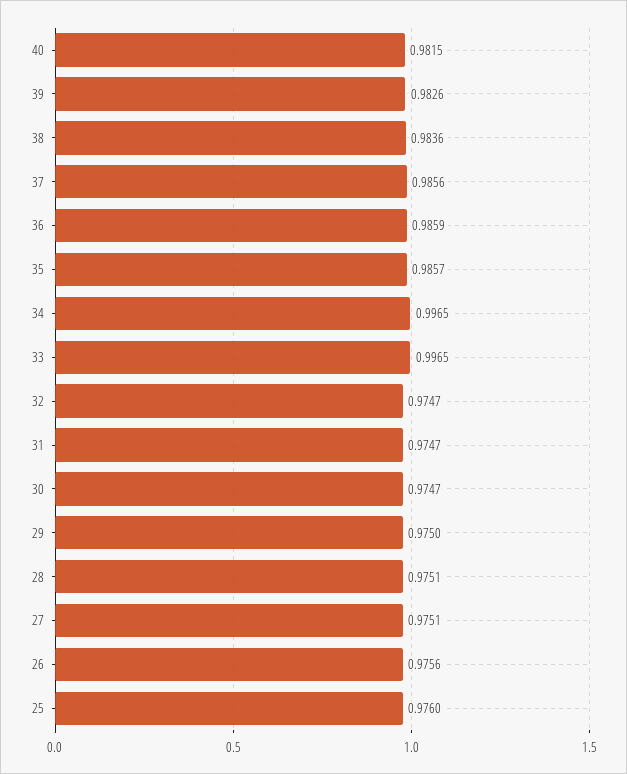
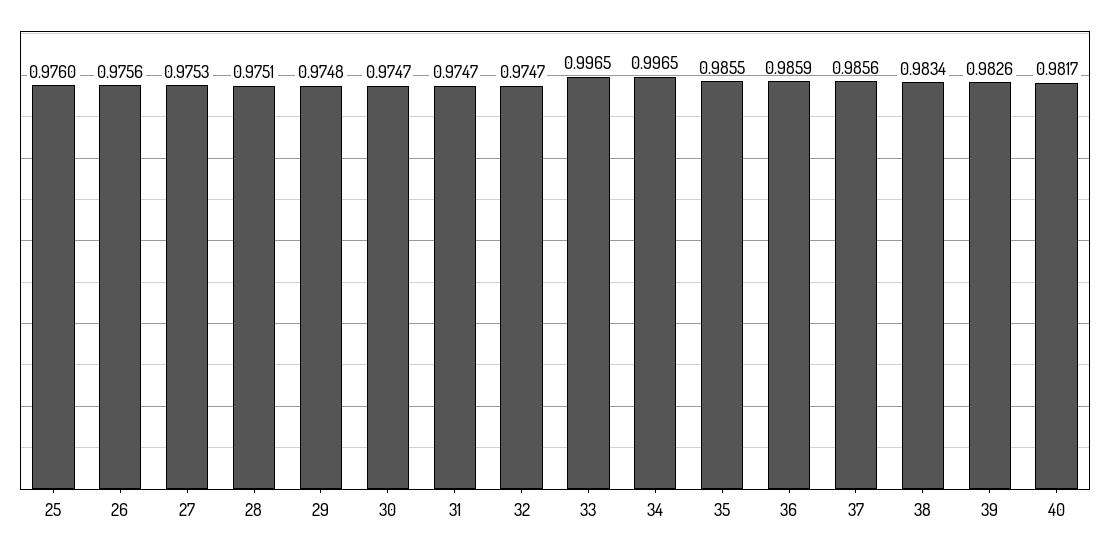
40: 0.9815 -> 0.9817
38: 0.9836 -> 0.9834
35: 0.9857 -> 0.9855
29: 0.975 -> 0.9748
27: 0.9751 -> 0.9753

